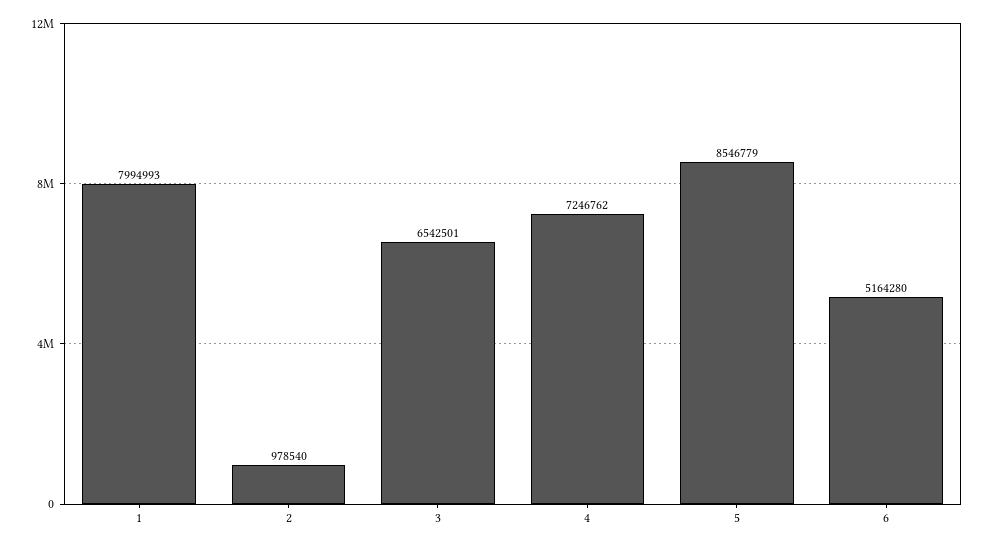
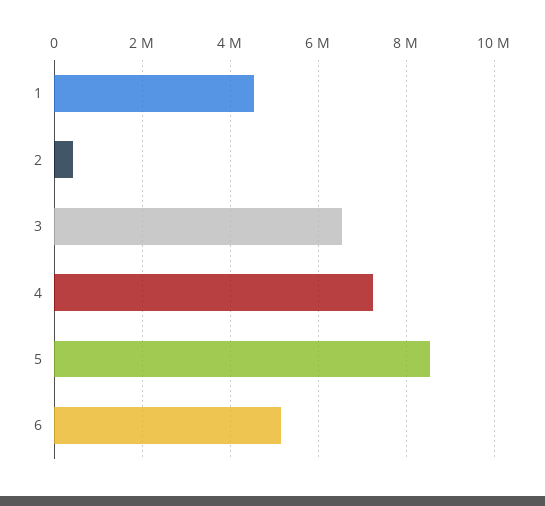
1: 7994993 -> 4600000
2: 978540 -> 400000

